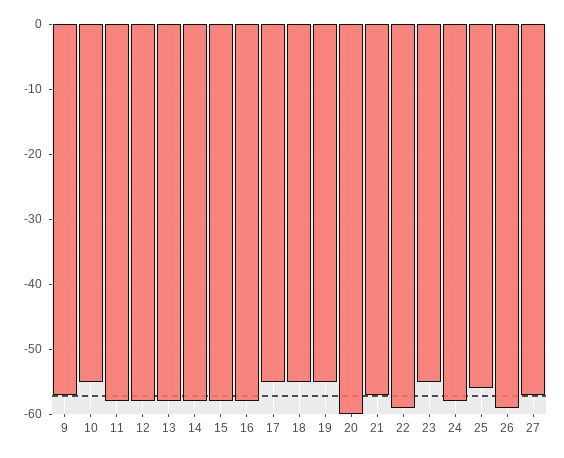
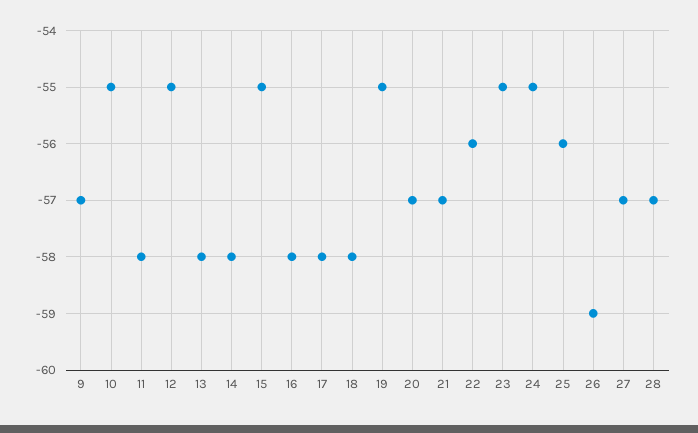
12: -58 -> -55
15: -58 -> -55
17: -55 -> -58
18: -55 -> -58
20: -60 -> -57
22: -59 -> -56
24: -58 -> -55
28: none -> -57

